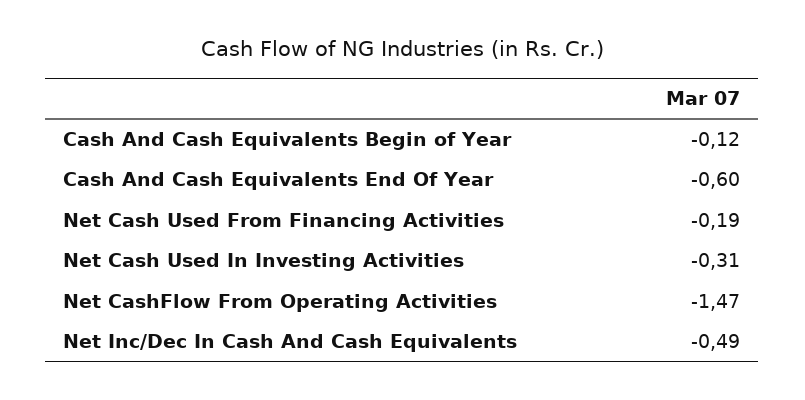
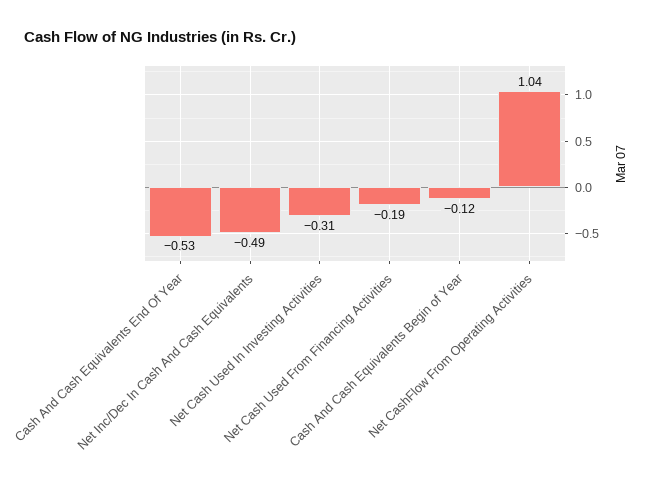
Cash And Cash Equivalents End Of Year: -0.6 -> -0.53
Net CashFlow From Operating Activities: -1.47 -> 1.04

